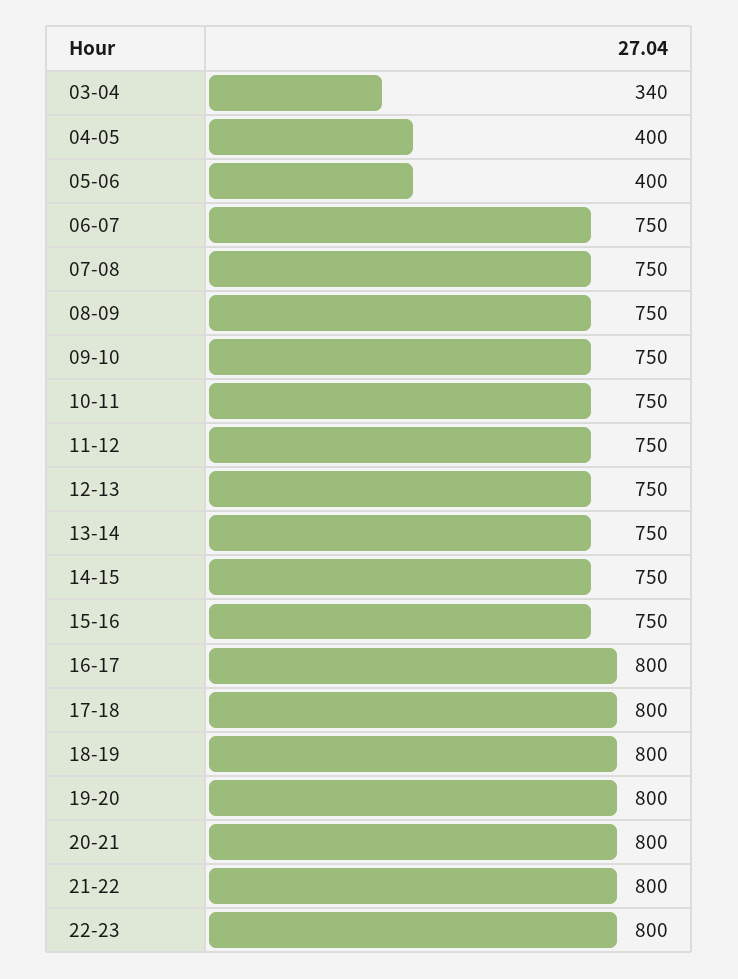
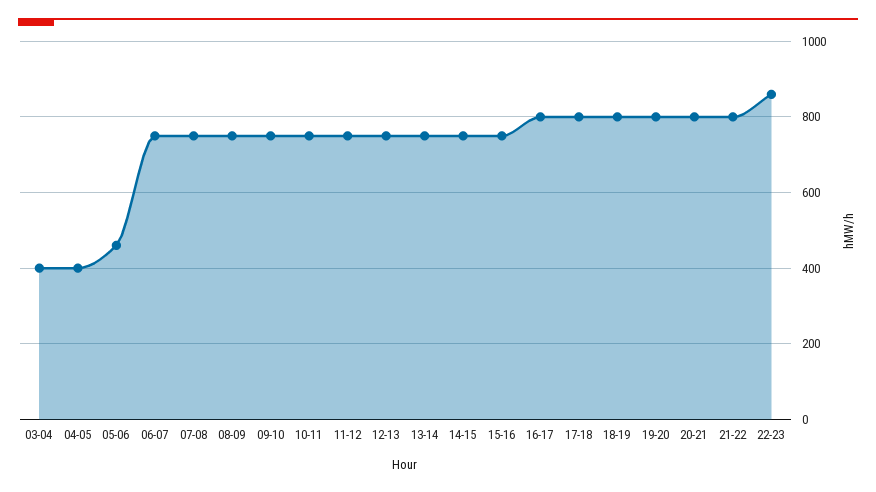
03-04: 340 -> 400
05-06: 400 -> 460
22-23: 800 -> 860

